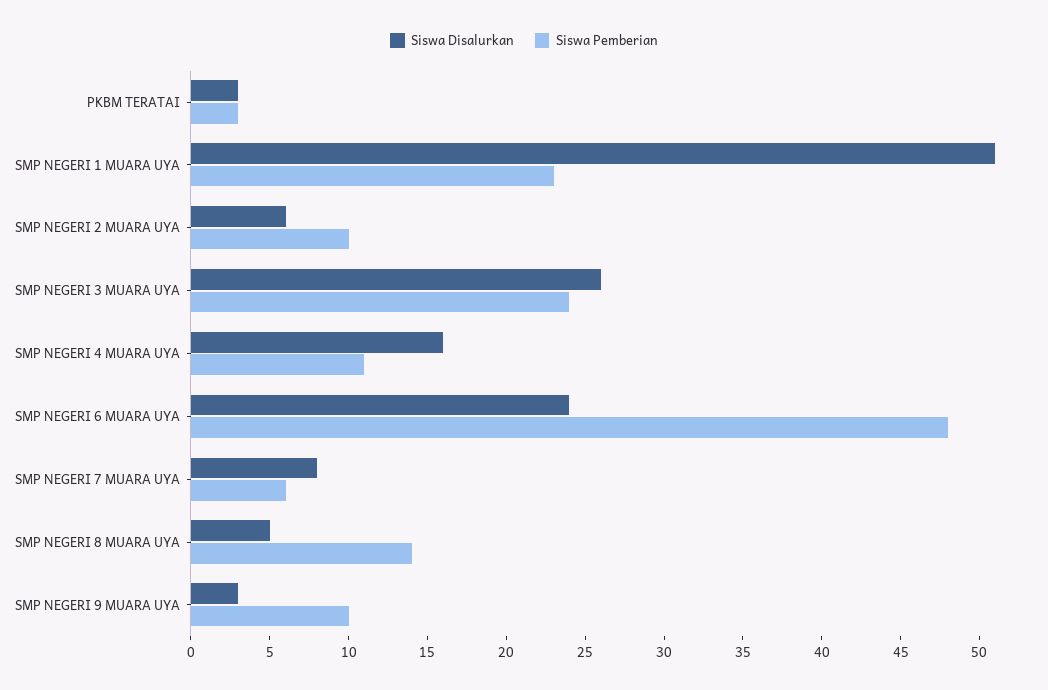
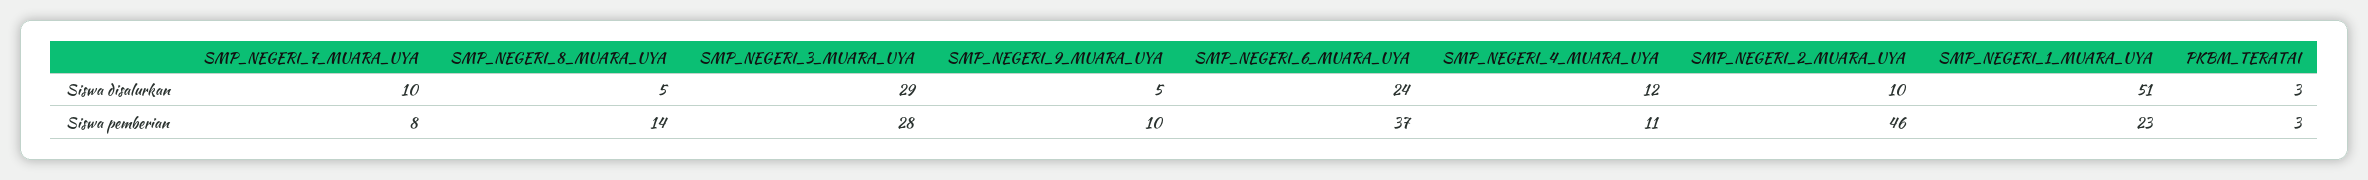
Siswa Disalurkan, SMP NEGERI 2 MUARA UYA: 6 -> 10
Siswa Pemberian, SMP NEGERI 2 MUARA UYA: 10 -> 46
Siswa Disalurkan, SMP NEGERI 3 MUARA UYA: 26 -> 29
Siswa Pemberian, SMP NEGERI 3 MUARA UYA: 24 -> 28
Siswa Disalurkan, SMP NEGERI 4 MUARA UYA: 16 -> 12
Siswa Pemberian, SMP NEGERI 6 MUARA UYA: 48 -> 37
Siswa Disalurkan, SMP NEGERI 7 MUARA UYA: 8 -> 10
Siswa Pemberian, SMP NEGERI 7 MUARA UYA: 6 -> 8
Siswa Disalurkan, SMP NEGERI 9 MUARA UYA: 3 -> 5

